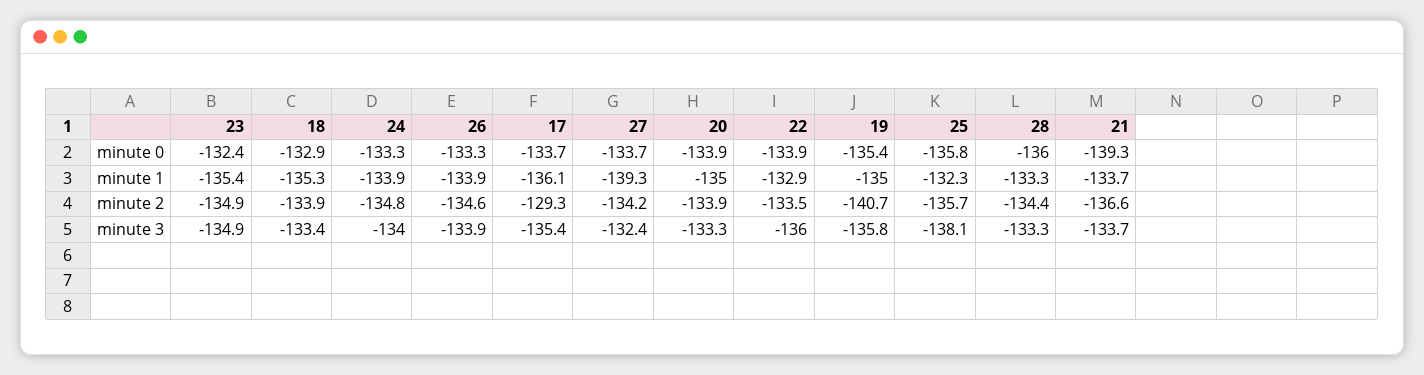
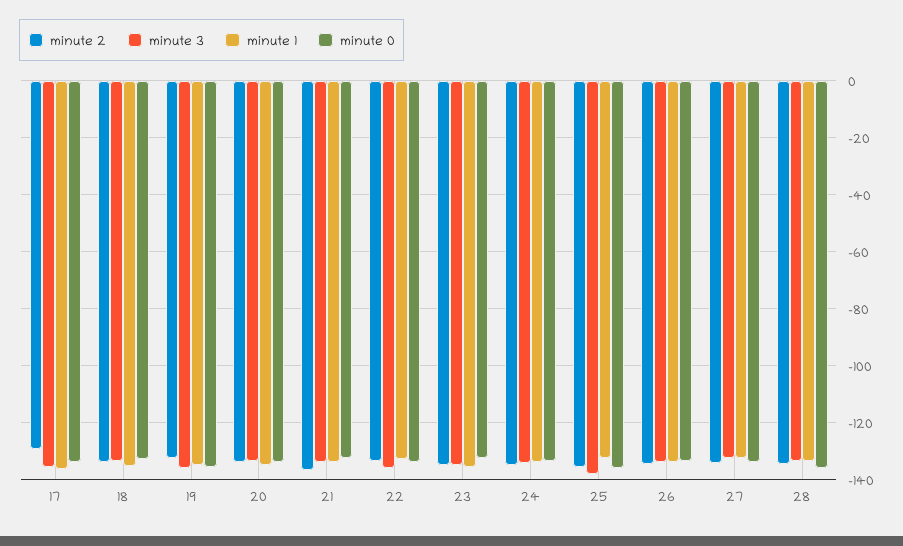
minute 0, 21: -139.3 -> -132.5
minute 1, 27: -139.3 -> -132.5
minute 2, 19: -140.7 -> -132.5

